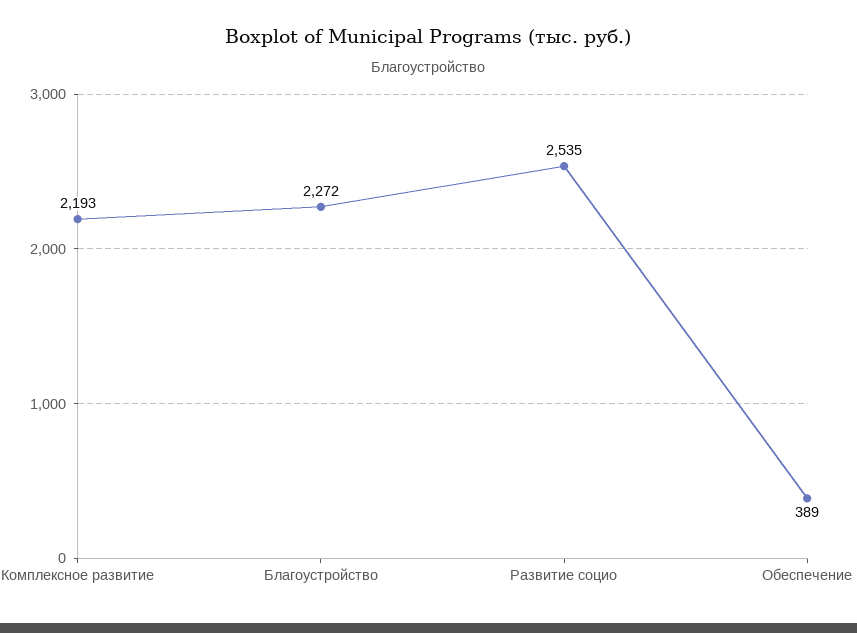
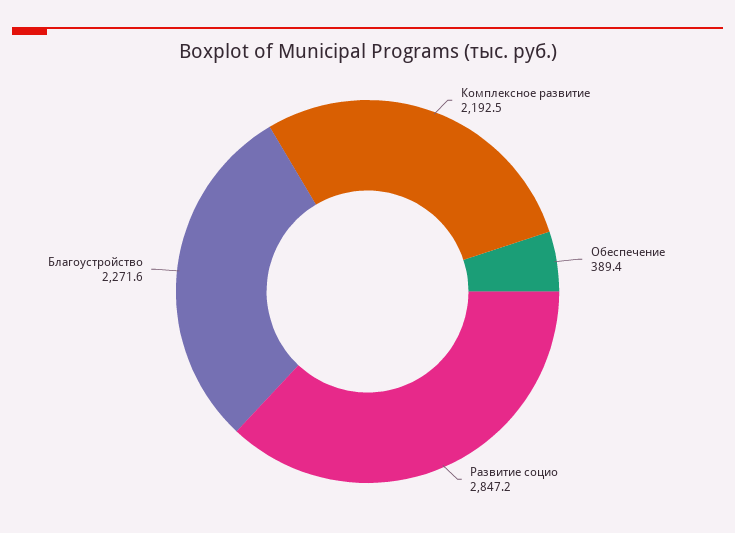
Развитие социо: 2535 -> 2847.2

